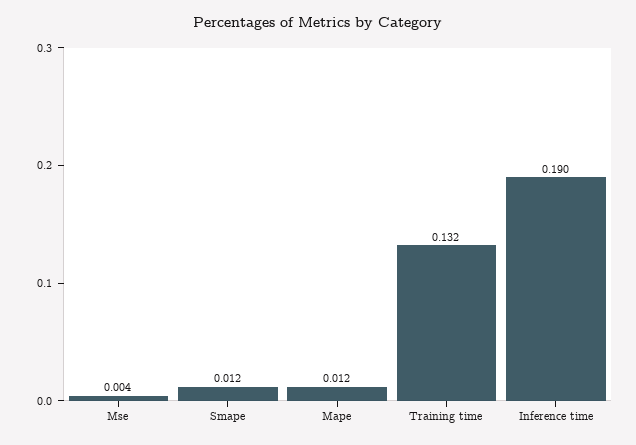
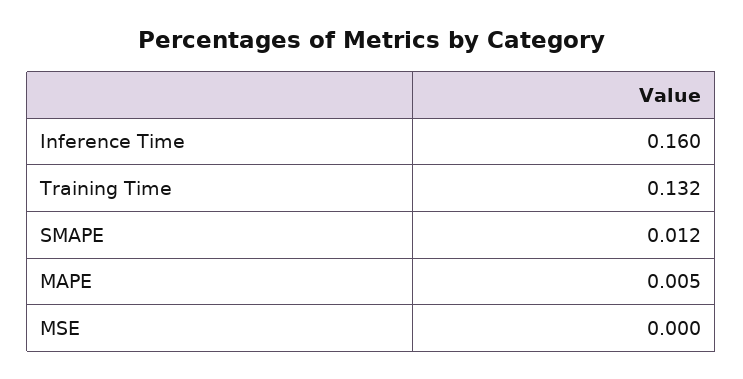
Mse: 0.004 -> 0
Mape: 0.012 -> 0.005
Inference time: 0.19 -> 0.16

